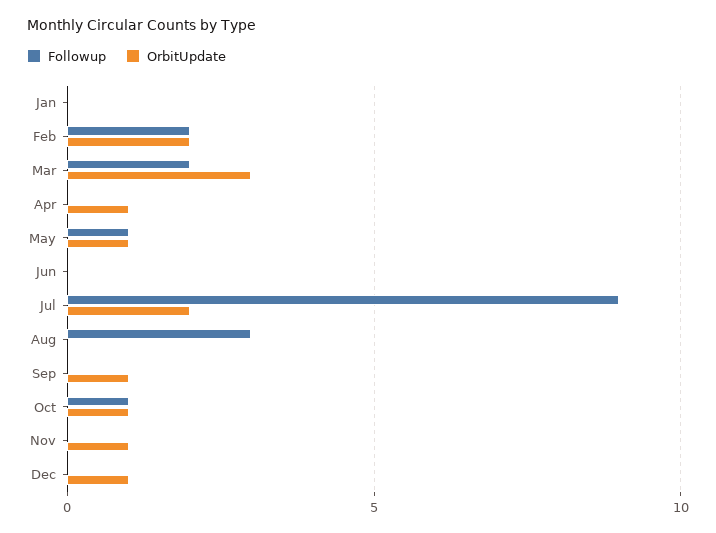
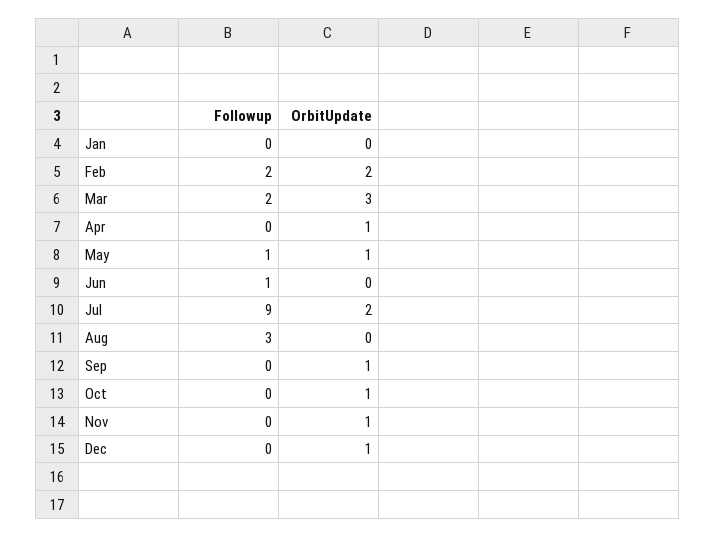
Followup, Jun: 0 -> 1
Followup, Oct: 1 -> 0

